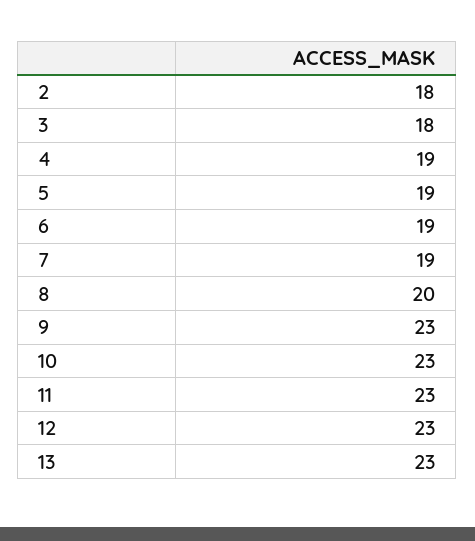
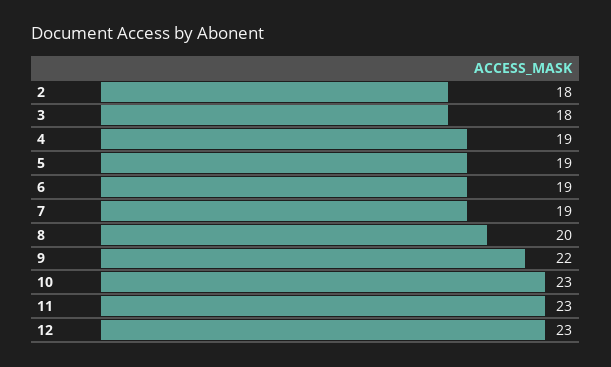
9: 23 -> 22
13: 23 -> none

